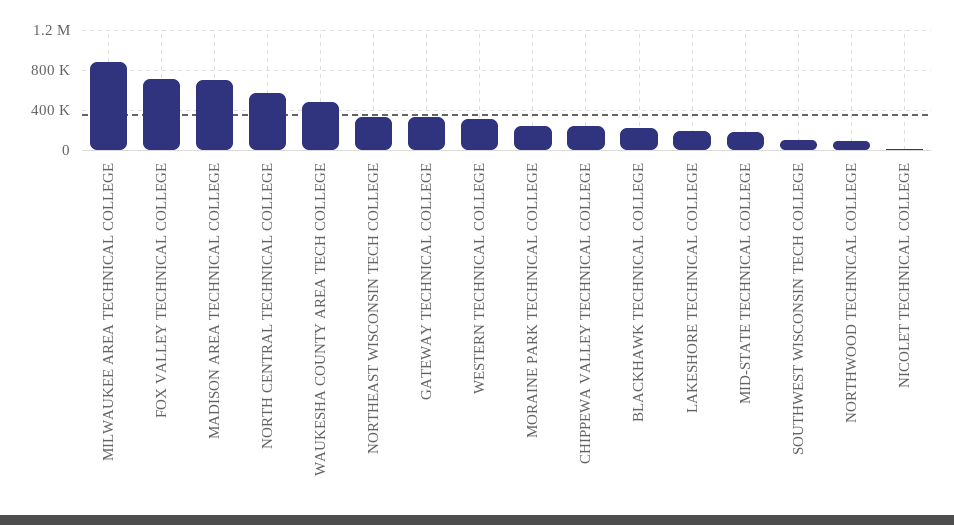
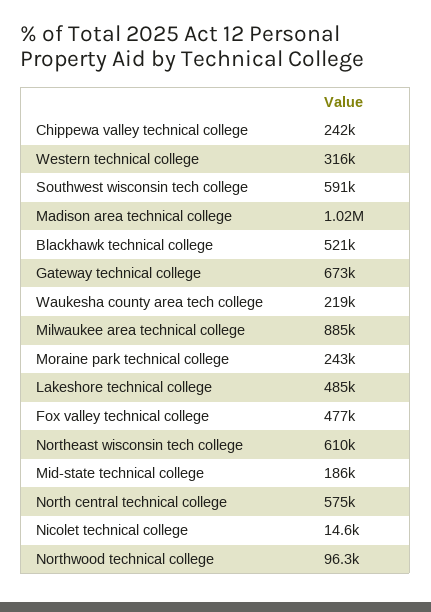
FOX VALLEY TECHNICAL COLLEGE: 700000 -> 477000
MADISON AREA TECHNICAL COLLEGE: 700000 -> 1020000
WAUKESHA COUNTY AREA TECH COLLEGE: 500000 -> 219000
NORTHEAST WISCONSIN TECH COLLEGE: 300000 -> 610000
GATEWAY TECHNICAL COLLEGE: 300000 -> 673000
BLACKHAWK TECHNICAL COLLEGE: 200000 -> 521000
LAKESHORE TECHNICAL COLLEGE: 200000 -> 485000
SOUTHWEST WISCONSIN TECH COLLEGE: 100000 -> 591000

